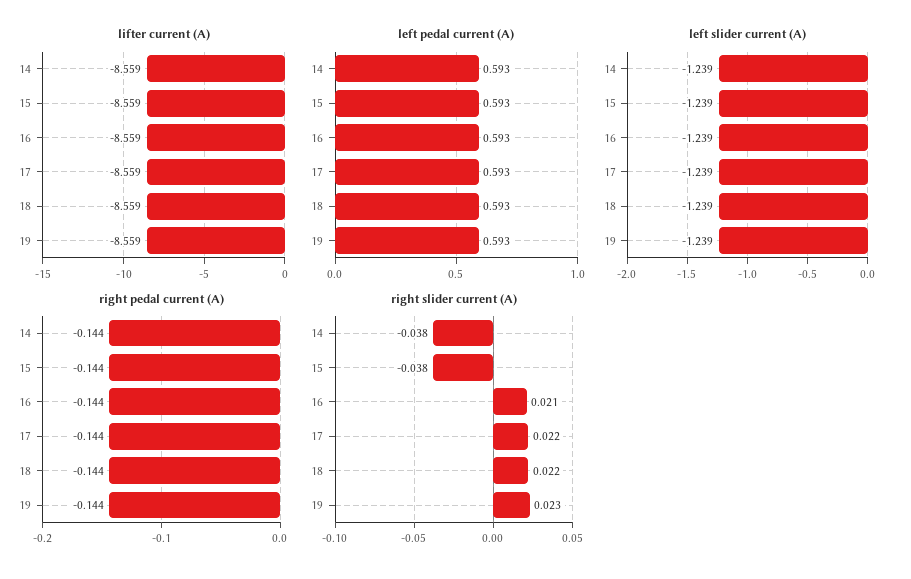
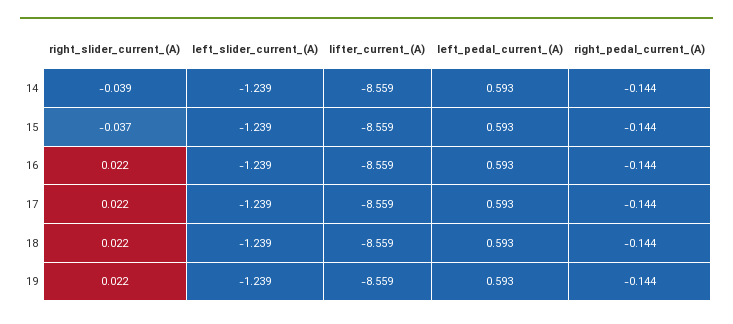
right slider current (A), 14: -0.038 -> -0.039
right slider current (A), 15: -0.038 -> -0.037
right slider current (A), 16: 0.021 -> 0.022
right slider current (A), 19: 0.023 -> 0.022

